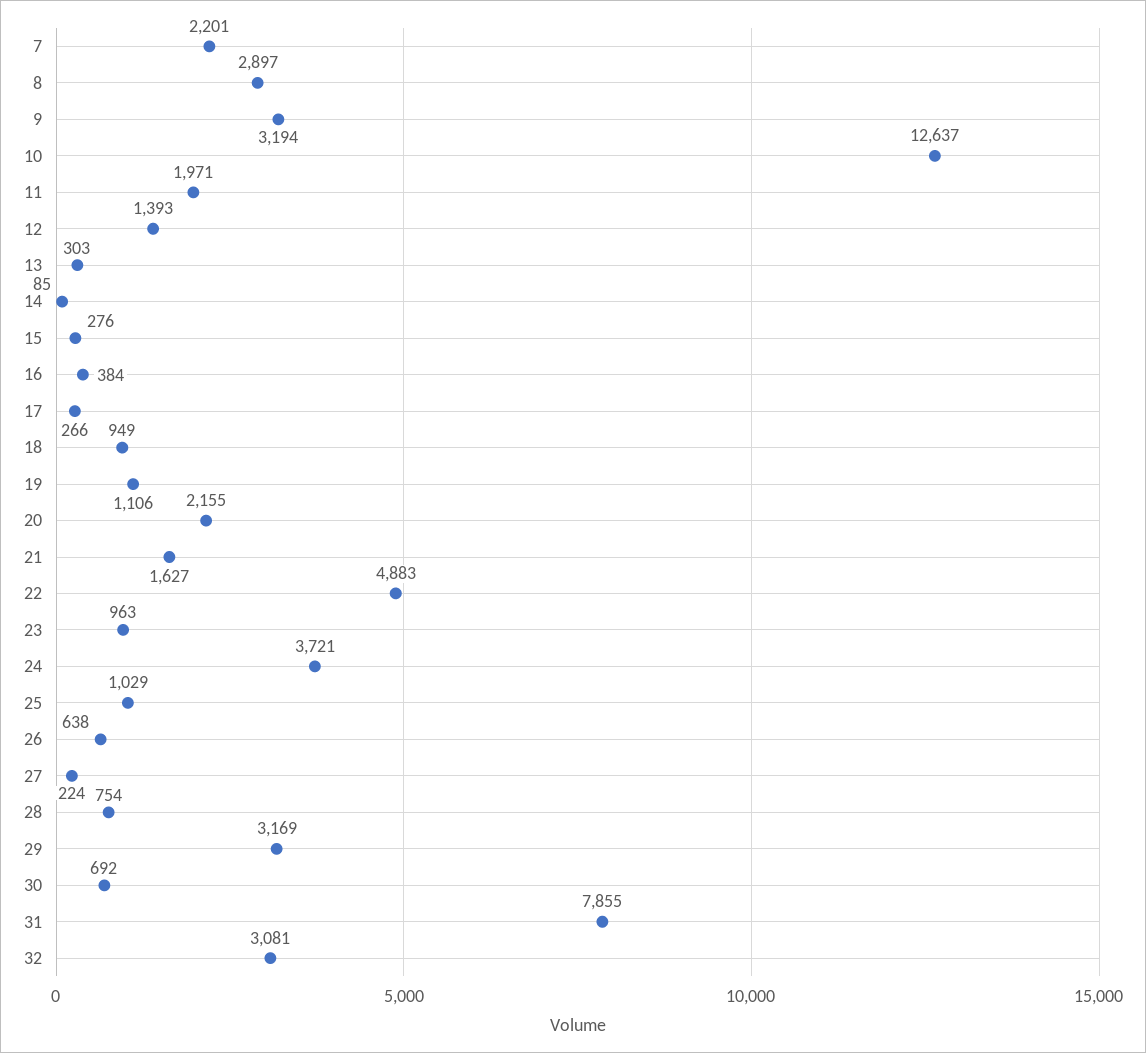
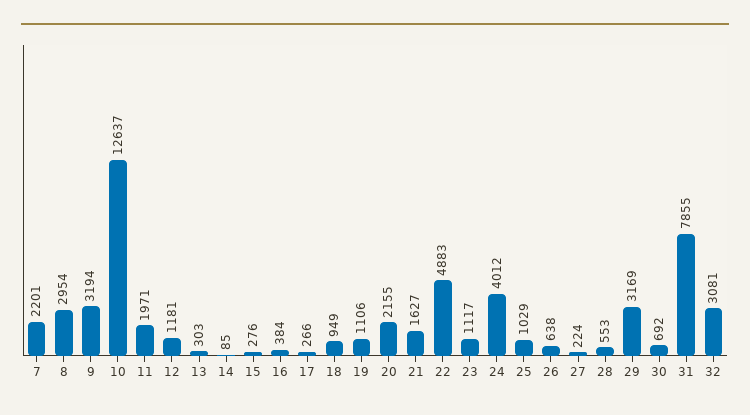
8: 2897 -> 2954
12: 1393 -> 1181
23: 963 -> 1117
24: 3721 -> 4012
28: 754 -> 553

